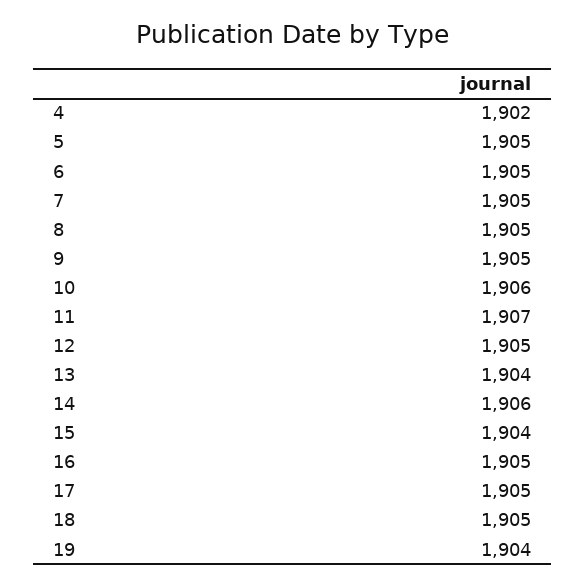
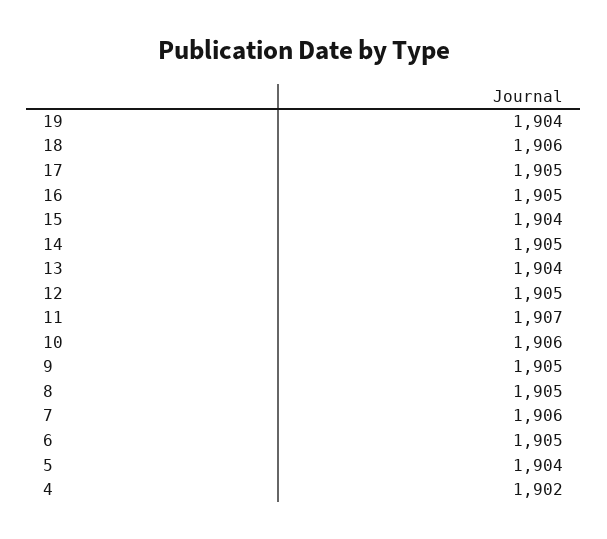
5: 1905 -> 1904
7: 1905 -> 1906
14: 1906 -> 1905
18: 1905 -> 1906

